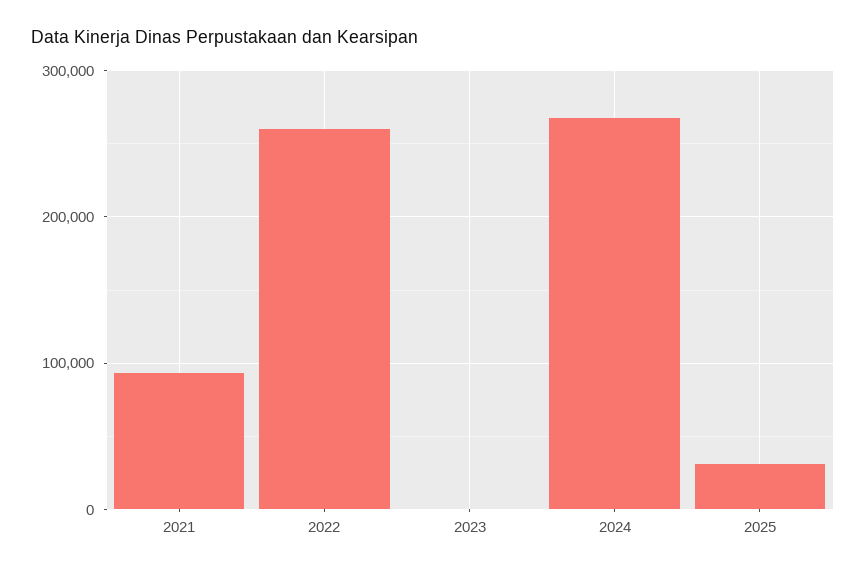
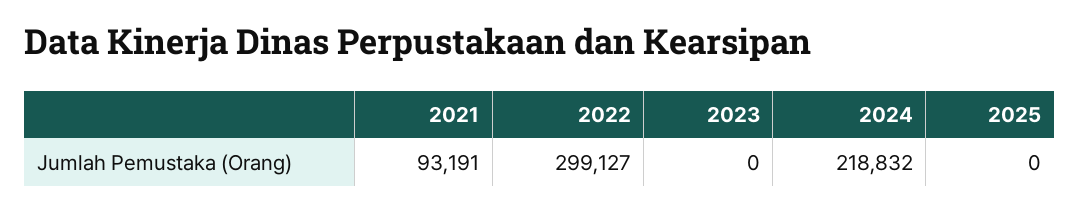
2022: 260000 -> 299127
2024: 270000 -> 218832
2025: 30000 -> 0

